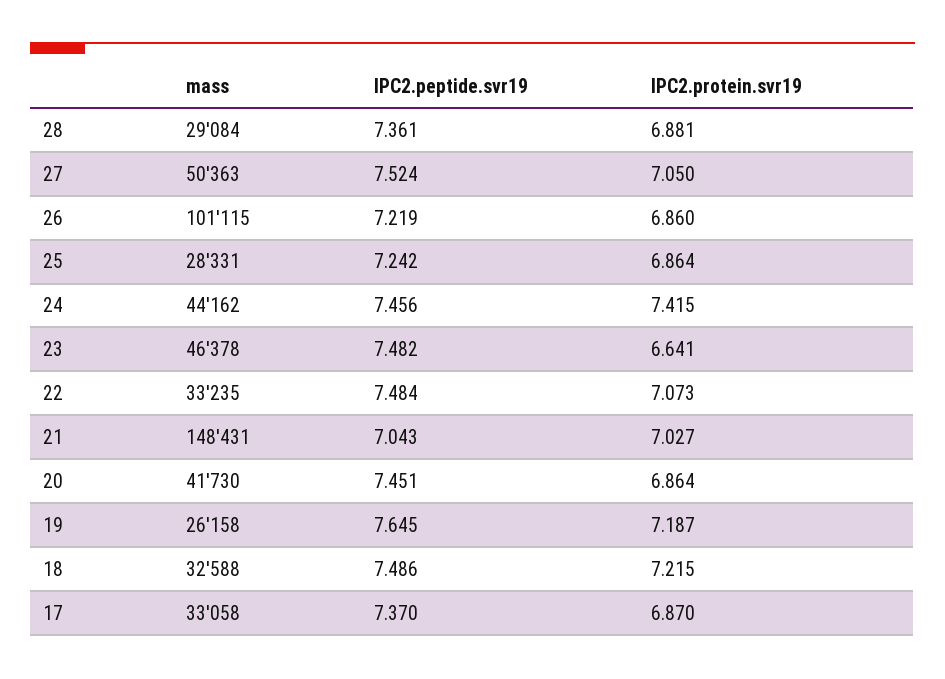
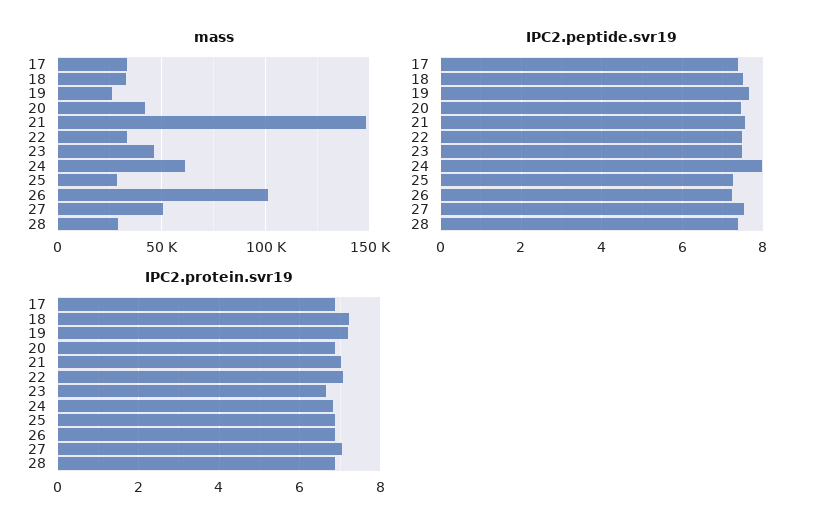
mass, 24: 44162 -> 60000
IPC2.peptide.svr19, 24: 7.456 -> 8
IPC2.protein.svr19, 24: 7.415 -> 6.8
IPC2.peptide.svr19, 21: 7.043 -> 7.6

